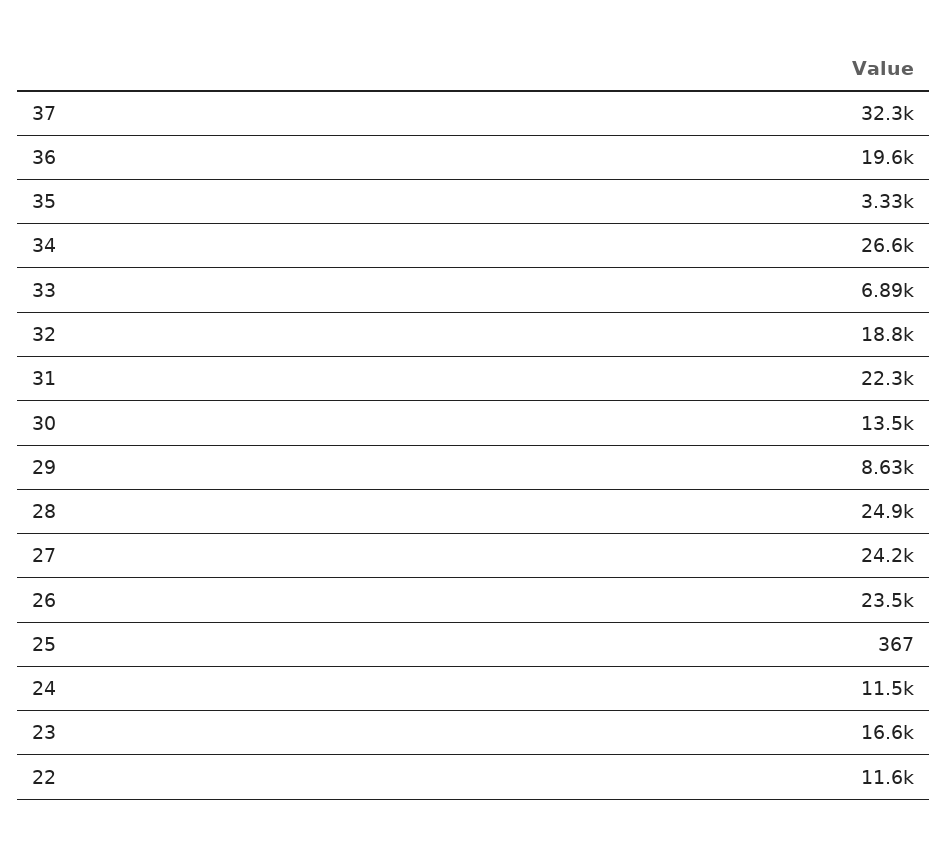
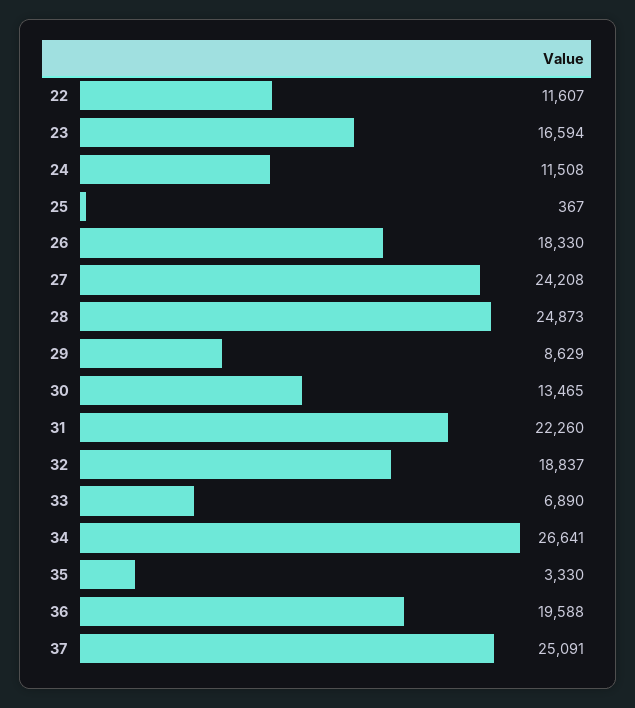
37: 32300 -> 25091
26: 23500 -> 18330

